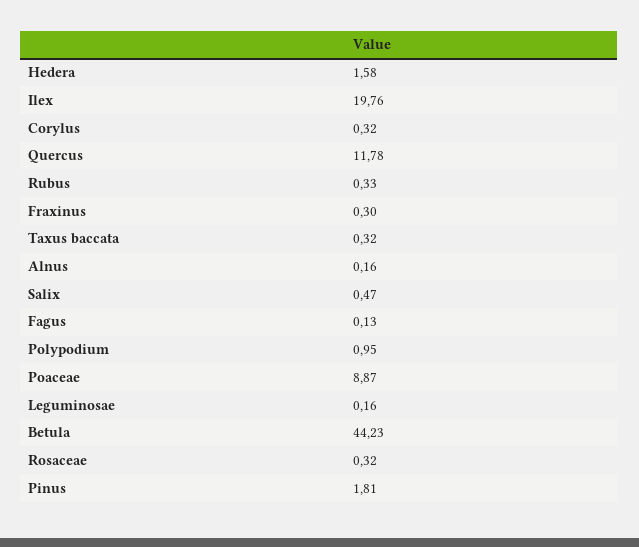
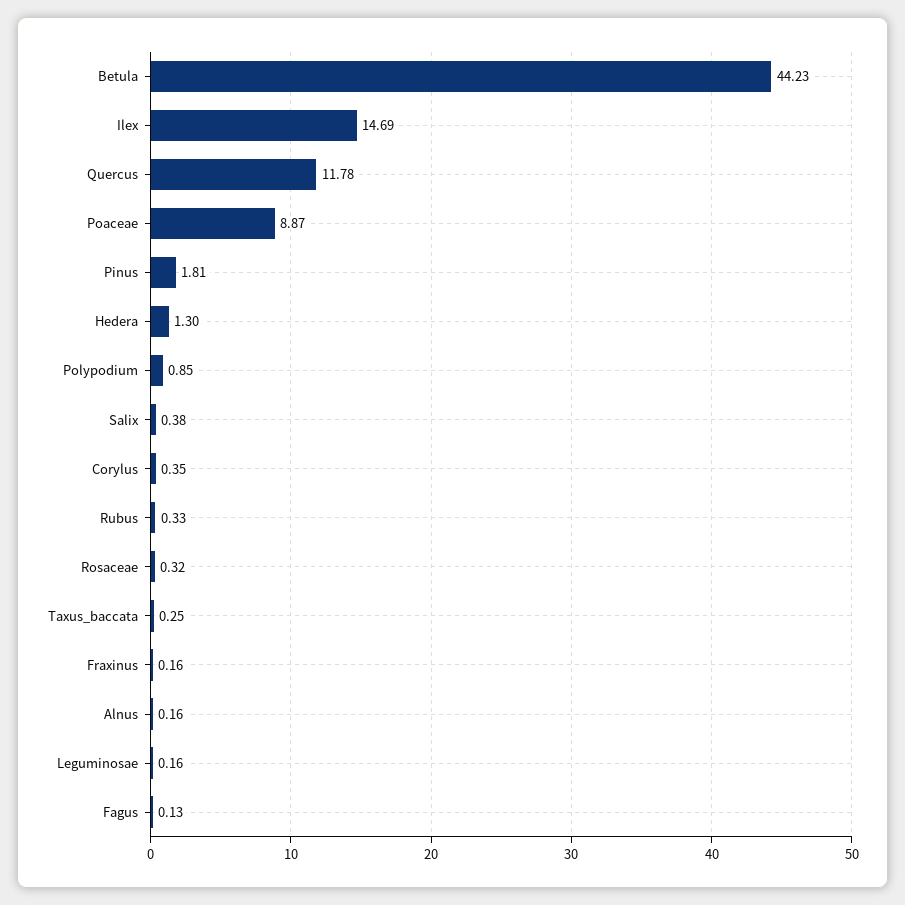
Hedera: 1.58 -> 1.3
Ilex: 19.76 -> 14.69
Corylus: 0.32 -> 0.35
Fraxinus: 0.3 -> 0.16
Taxus baccata: 0.32 -> 0.25
Salix: 0.47 -> 0.38
Polypodium: 0.95 -> 0.85

